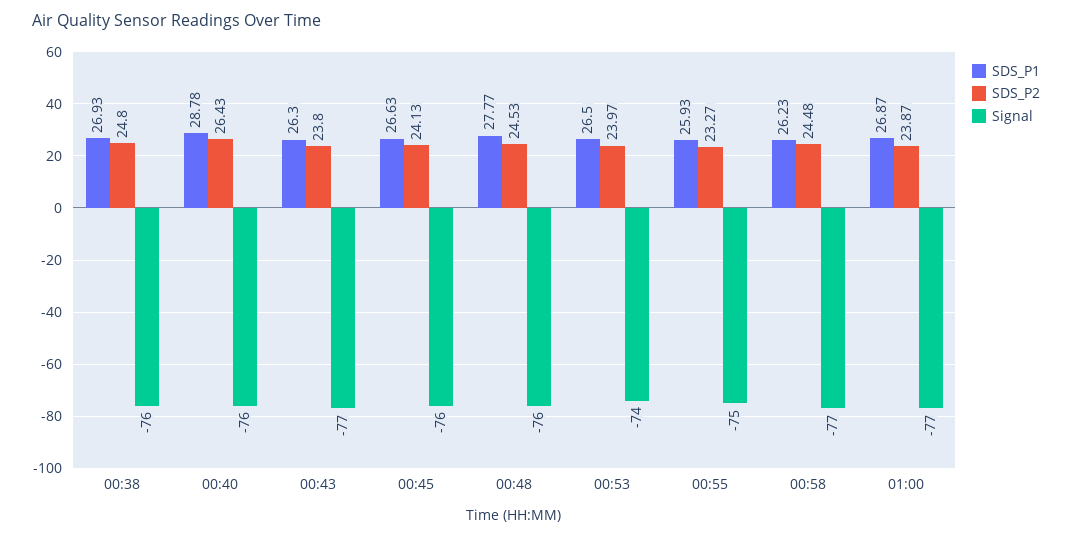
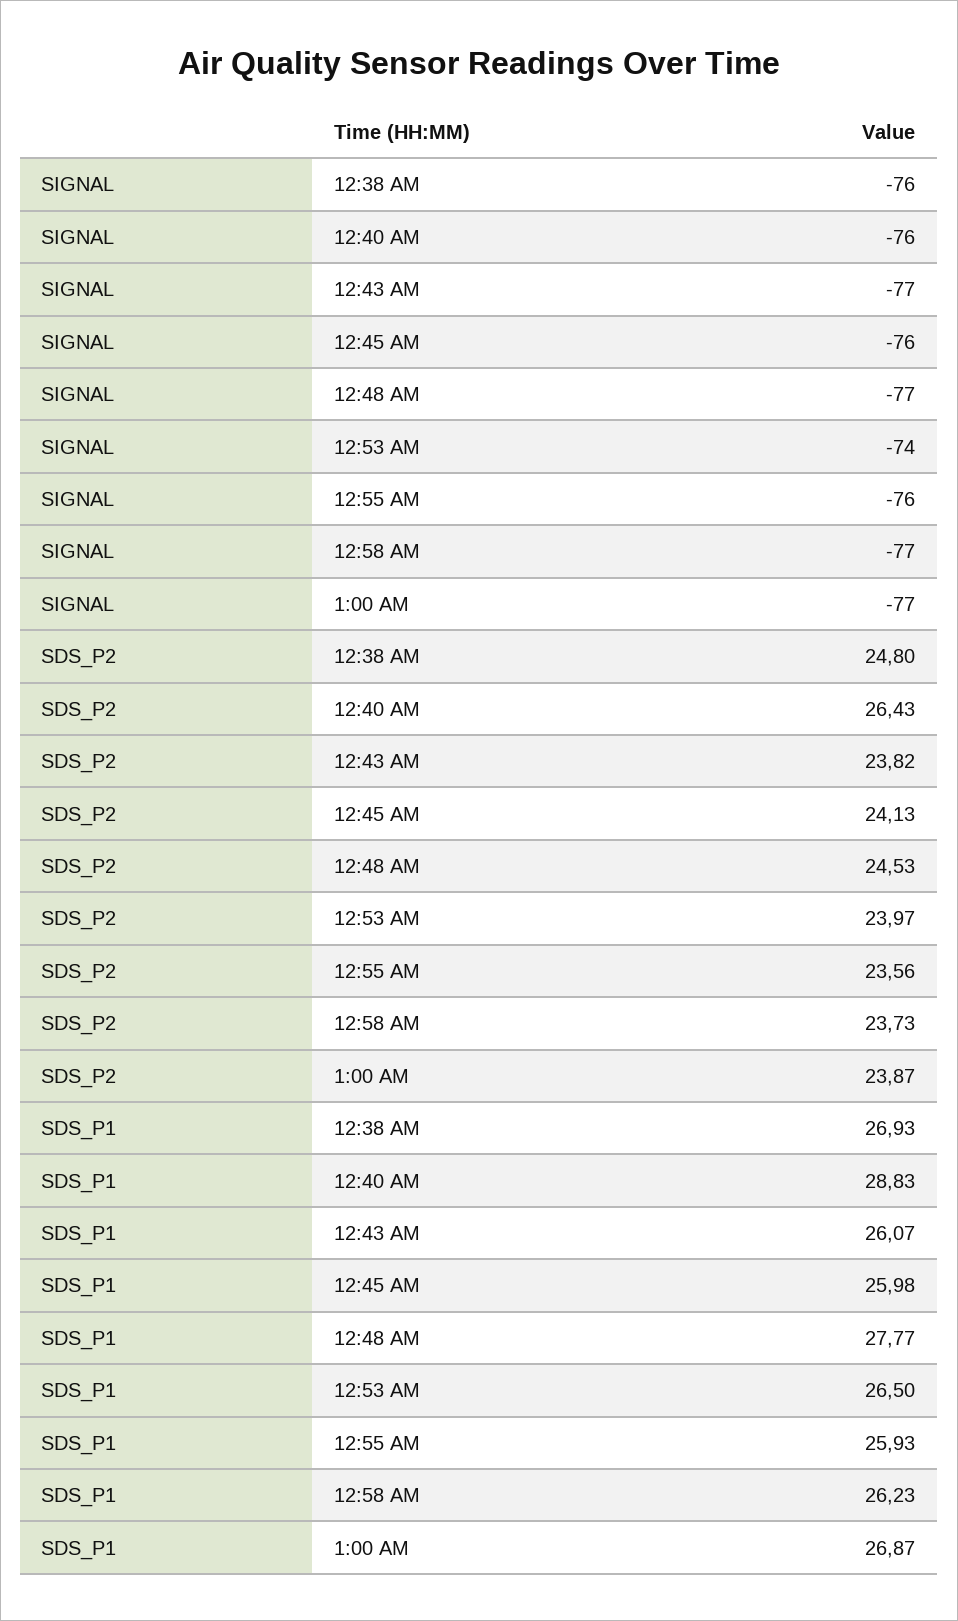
SDS_P1, 00:40: 28.78 -> 28.83
SDS_P1, 00:43: 26.3 -> 26.07
SDS_P2, 00:43: 23.8 -> 23.82
SDS_P1, 00:45: 26.63 -> 25.98
Signal, 00:48: -76 -> -77
SDS_P2, 00:55: 23.27 -> 23.56
Signal, 00:55: -75 -> -76
SDS_P2, 00:58: 24.48 -> 23.73

